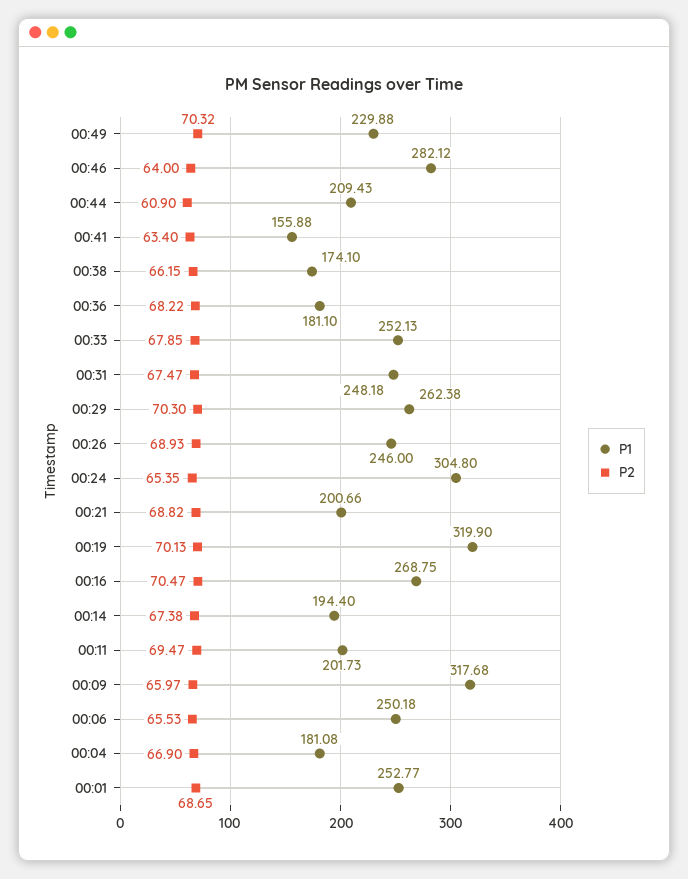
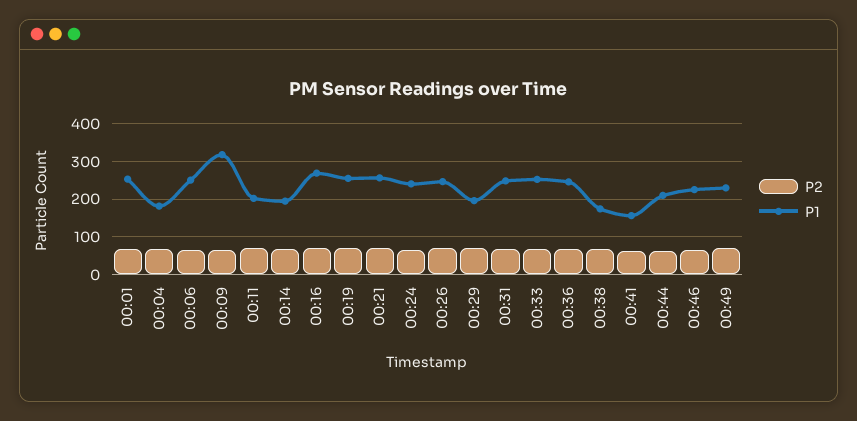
P1, 00:46: 282.12 -> 220
P1, 00:36: 181.1 -> 240
P1, 00:29: 262.38 -> 200
P1, 00:24: 304.8 -> 240
P1, 00:21: 200.66 -> 260
P1, 00:19: 319.9 -> 260

